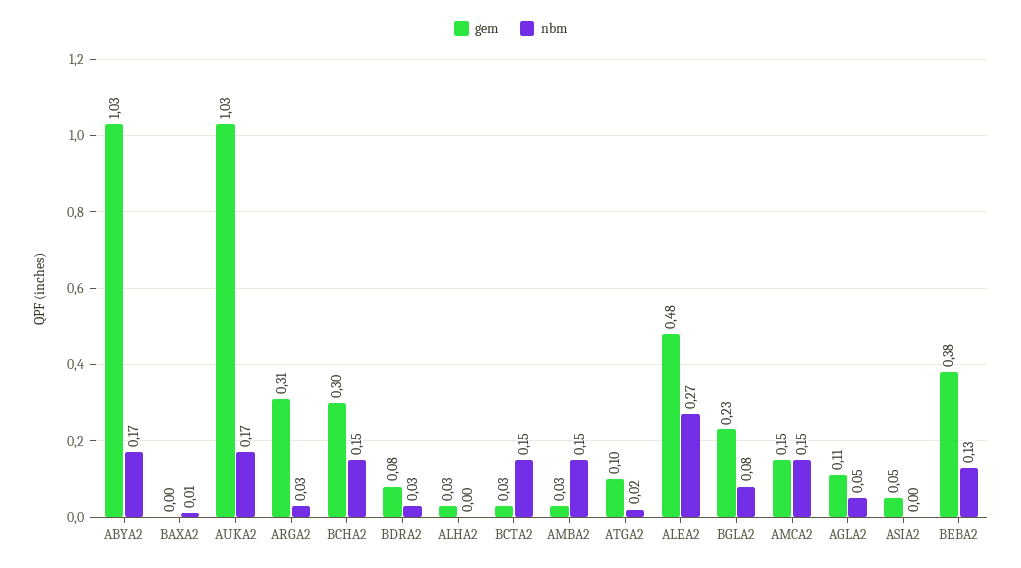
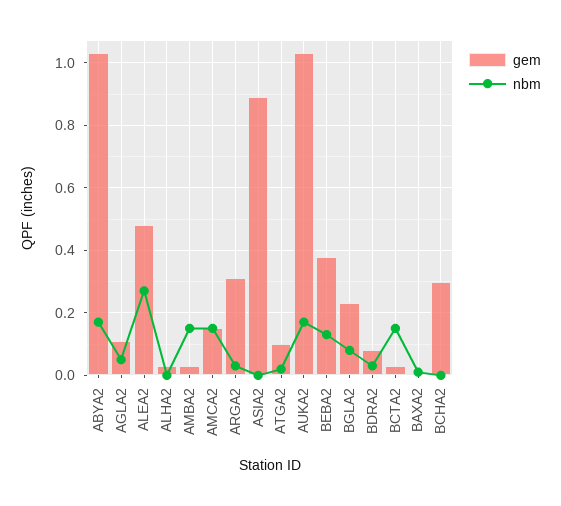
nbm, BCHA2: 0.15 -> 0
gem, ASIA2: 0.05 -> 0.9

